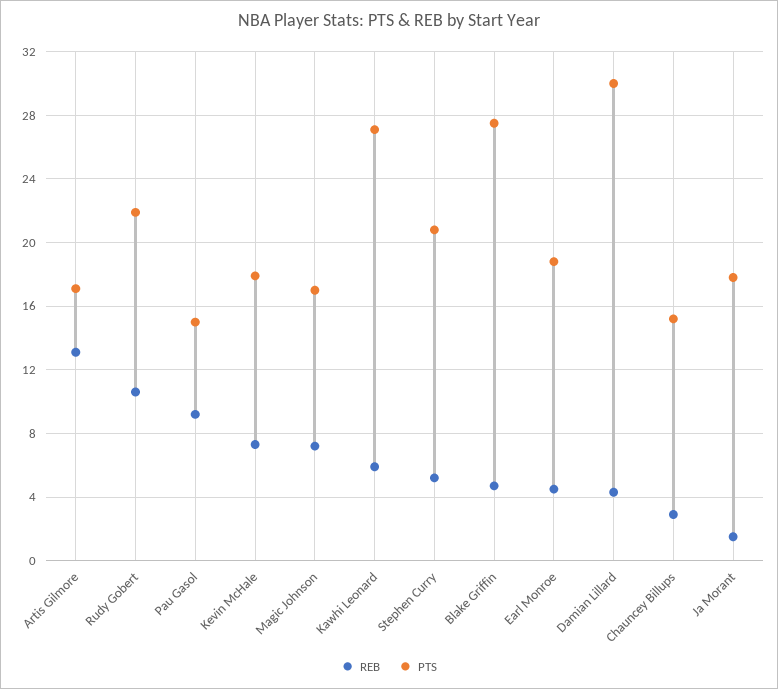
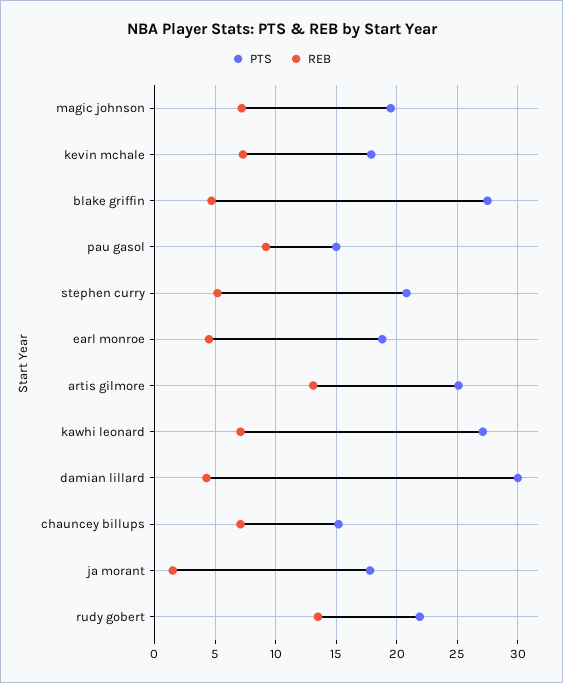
PTS, Artis Gilmore: 17 -> 25
REB, Rudy Gobert: 10.5 -> 13.5
PTS, Magic Johnson: 17 -> 19.5
REB, Kawhi Leonard: 6 -> 7
REB, Chauncey Billups: 3 -> 7

